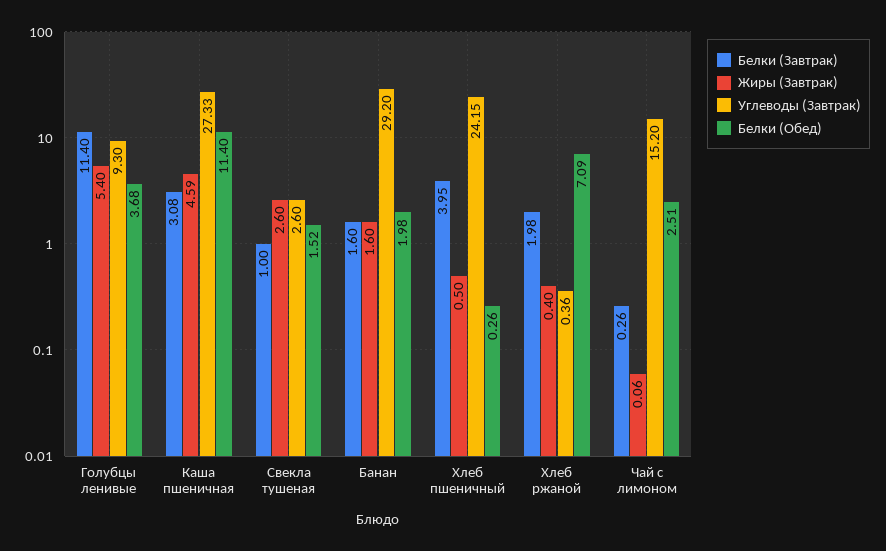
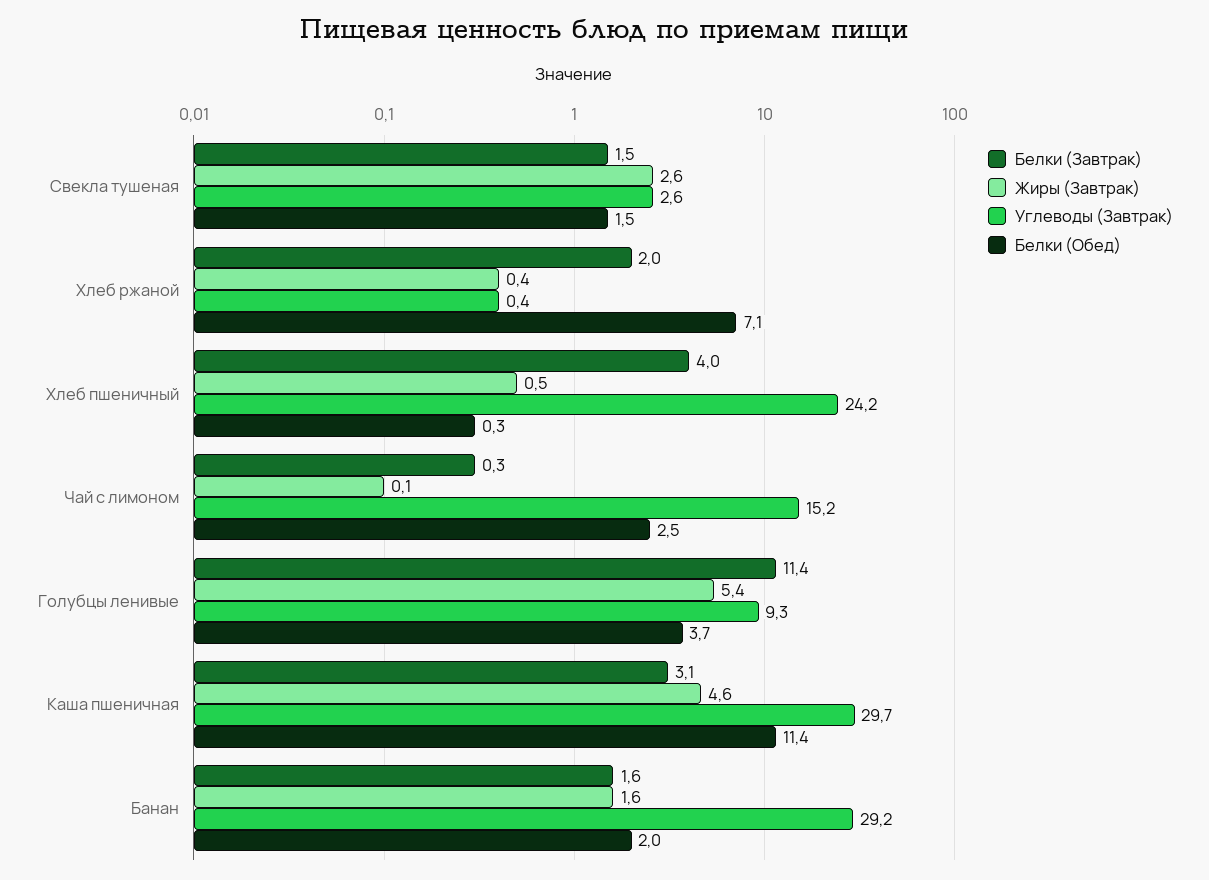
Углеводы (Завтрак), Каша пшеничная: 27.33 -> 29.7
Белки (Завтрак), Свекла тушеная: 1 -> 1.5

